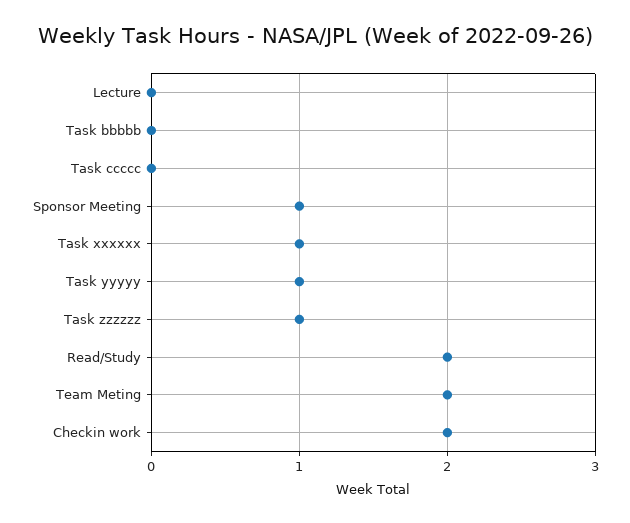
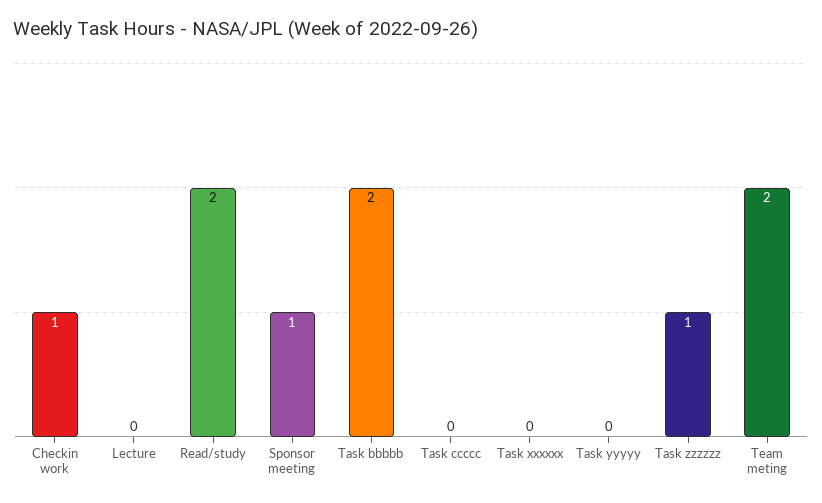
Task bbbbb: 0 -> 2
Task xxxxxx: 1 -> 0
Task yyyyy: 1 -> 0
Checkin work: 2 -> 1

